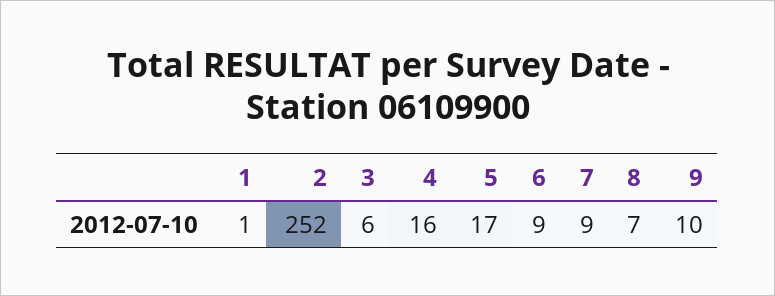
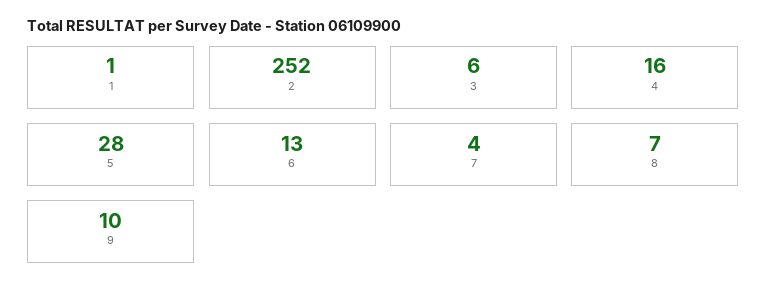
5: 17 -> 28
6: 9 -> 13
7: 9 -> 4

